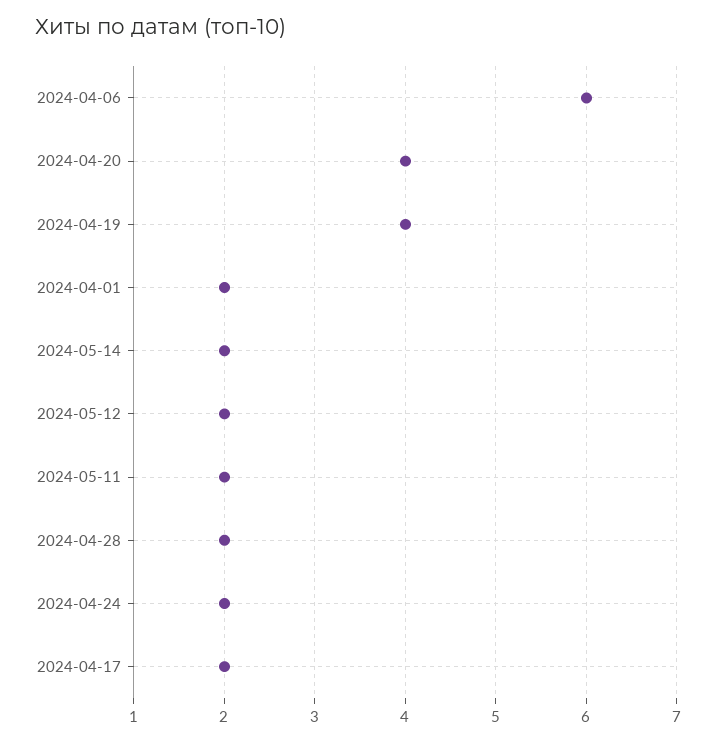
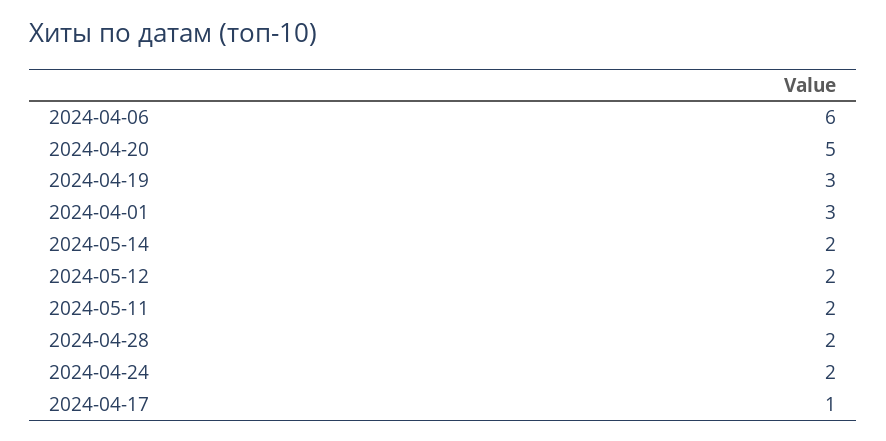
2024-04-20: 4 -> 5
2024-04-19: 4 -> 3
2024-04-01: 2 -> 3
2024-04-17: 2 -> 1

